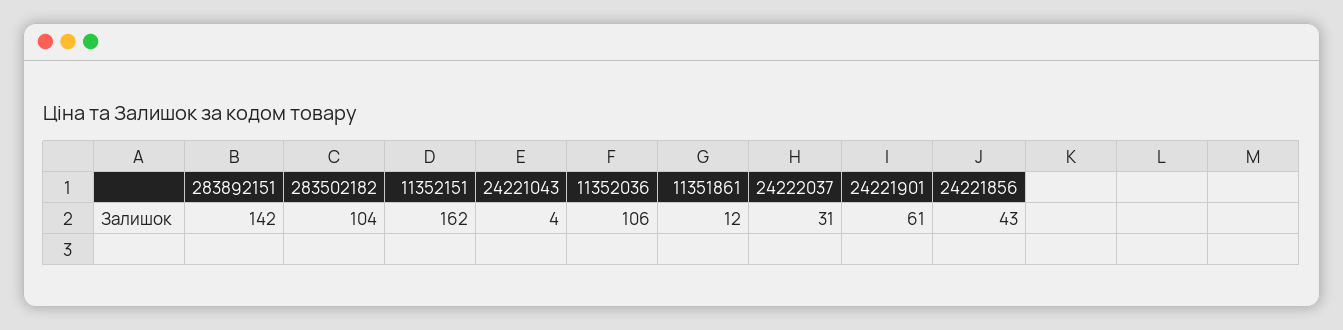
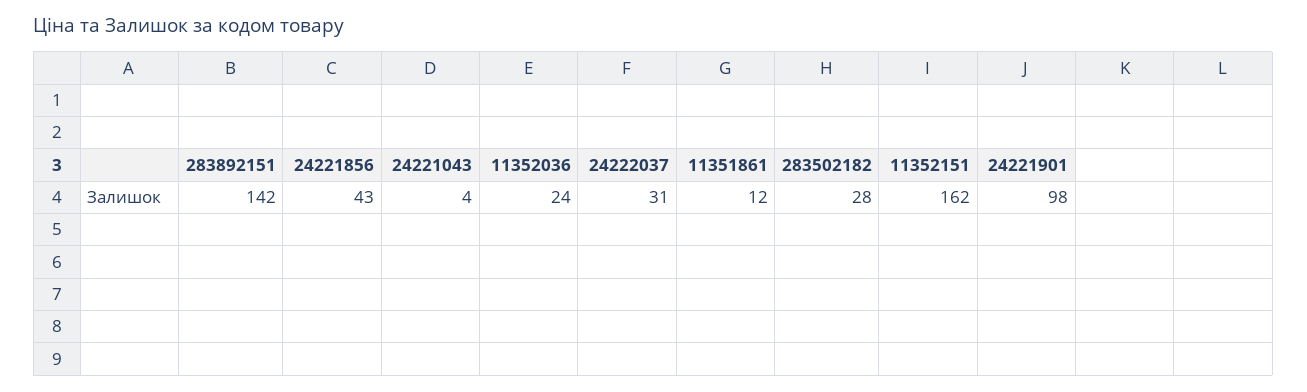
283502182: 104 -> 28
11352036: 106 -> 24
24221901: 61 -> 98

